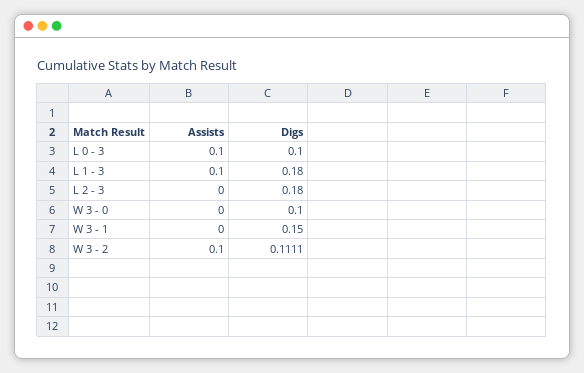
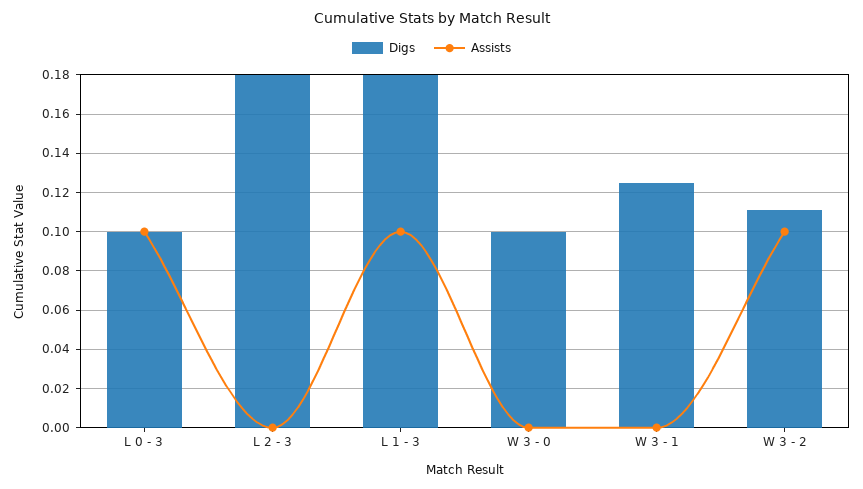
Digs, W 3 - 1: 0.15 -> 0.125

